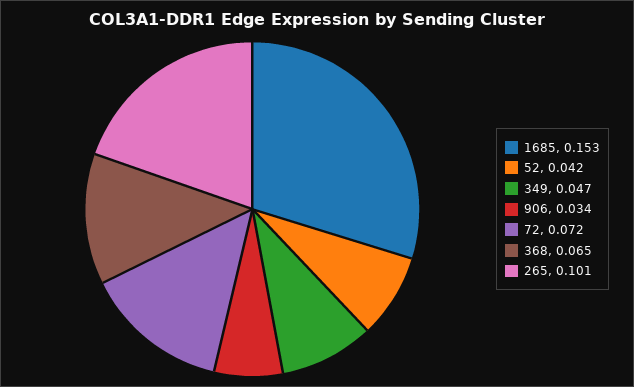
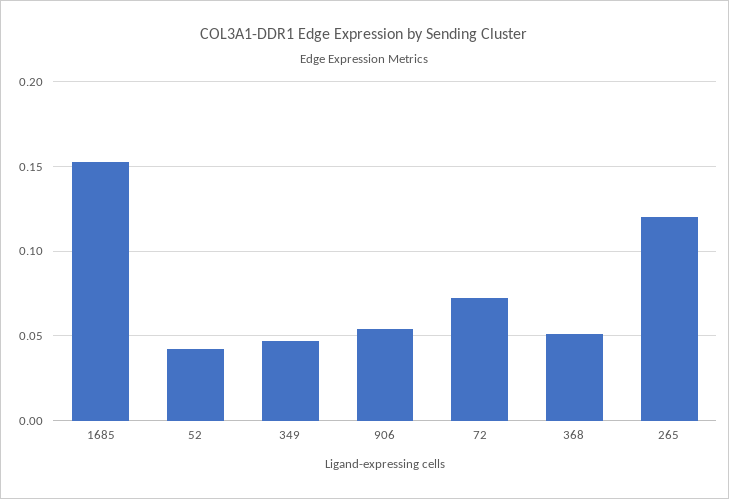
906: 0.034 -> 0.055
368: 0.065 -> 0.05
265: 0.101 -> 0.12

